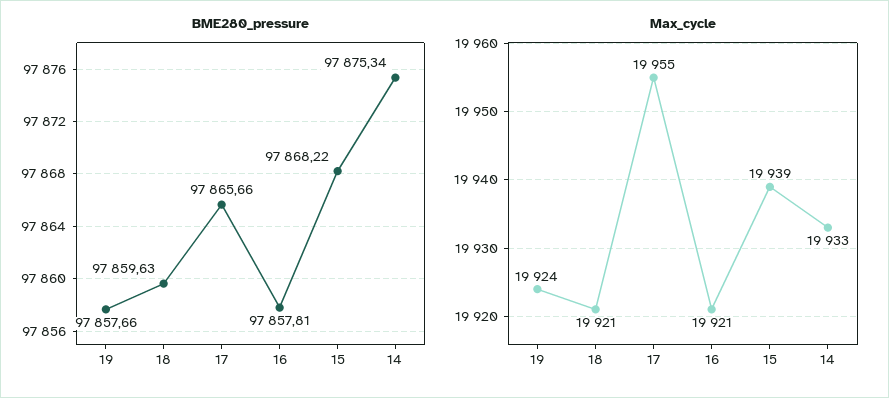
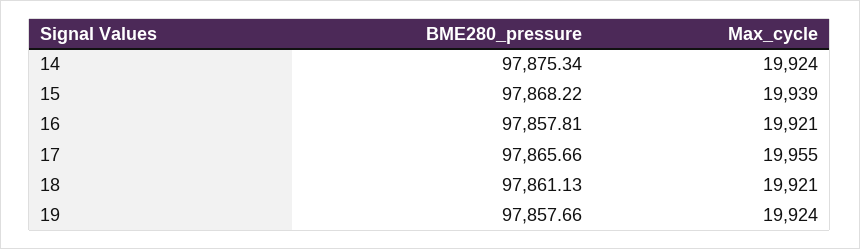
BME280_pressure, 18: 97859.63 -> 97861.13
Max_cycle, 14: 19933 -> 19924

